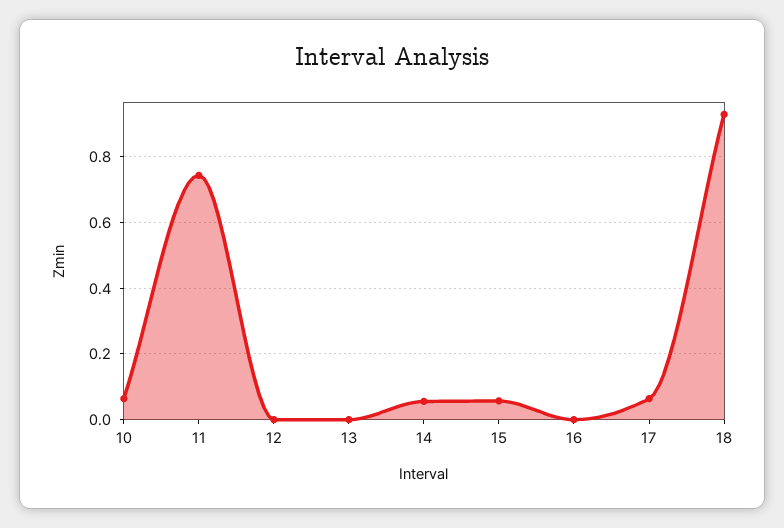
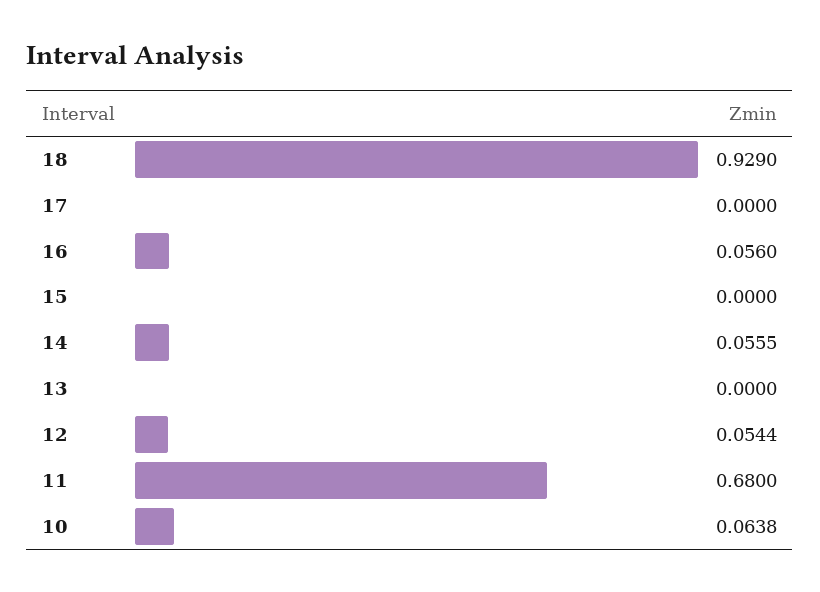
11: 0.74 -> 0.68
12: 0 -> 0.0544
15: 0.06 -> 0
16: 0 -> 0.056
17: 0.06 -> 0

